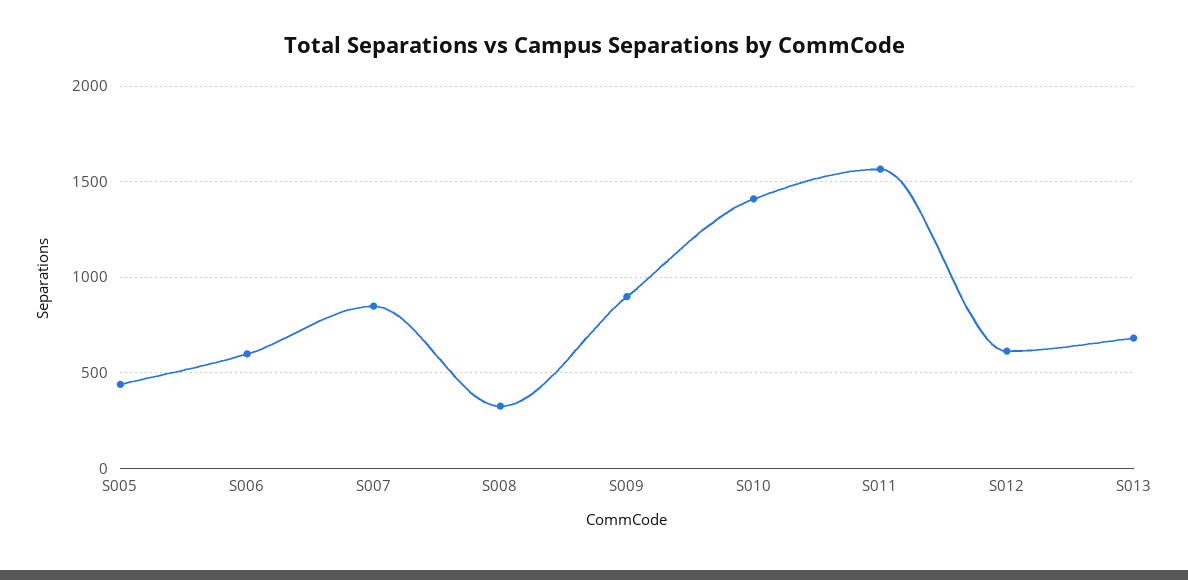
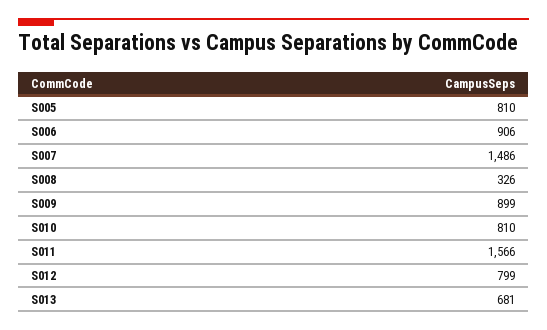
S005: 450 -> 810
S006: 600 -> 906
S007: 850 -> 1486
S010: 1400 -> 810
S012: 600 -> 799

